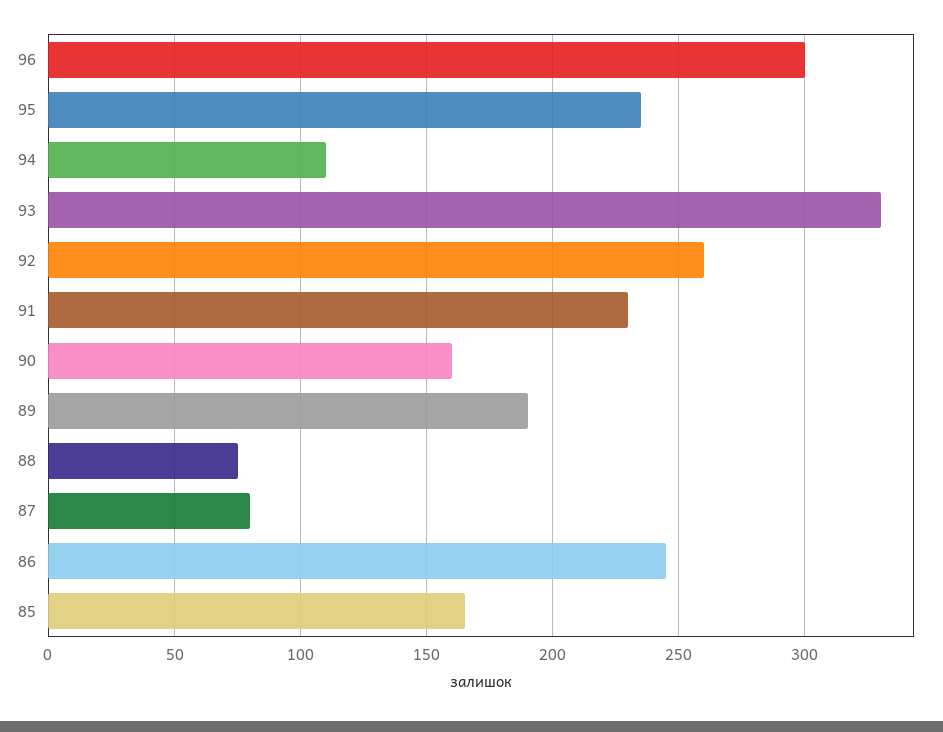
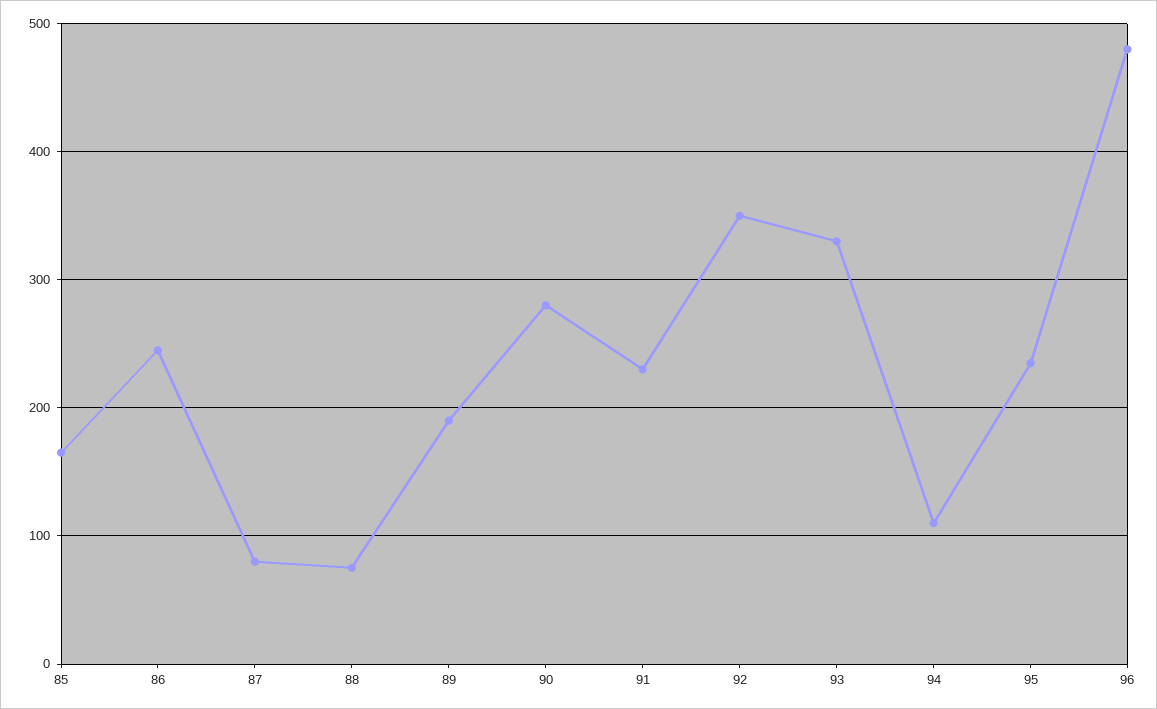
96: 300 -> 480
92: 260 -> 350
90: 160 -> 280

